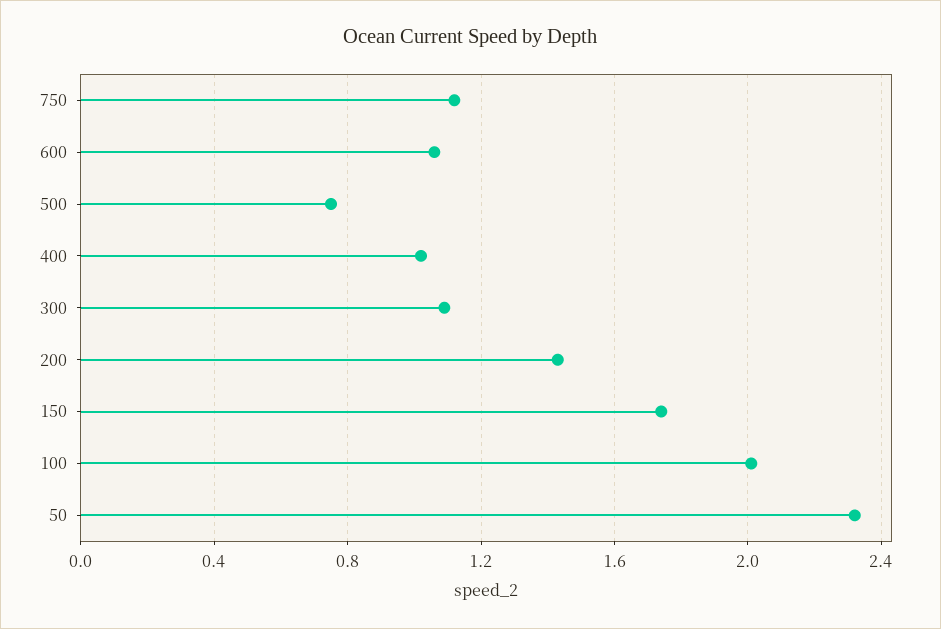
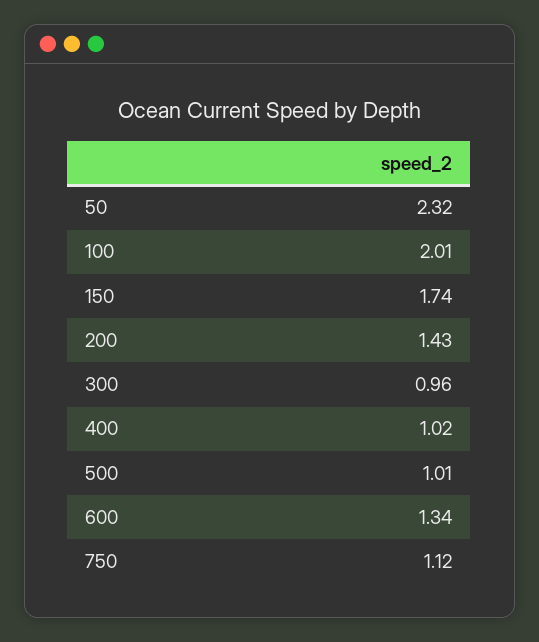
600: 1.05 -> 1.34
500: 0.75 -> 1.01
300: 1.1 -> 0.96

